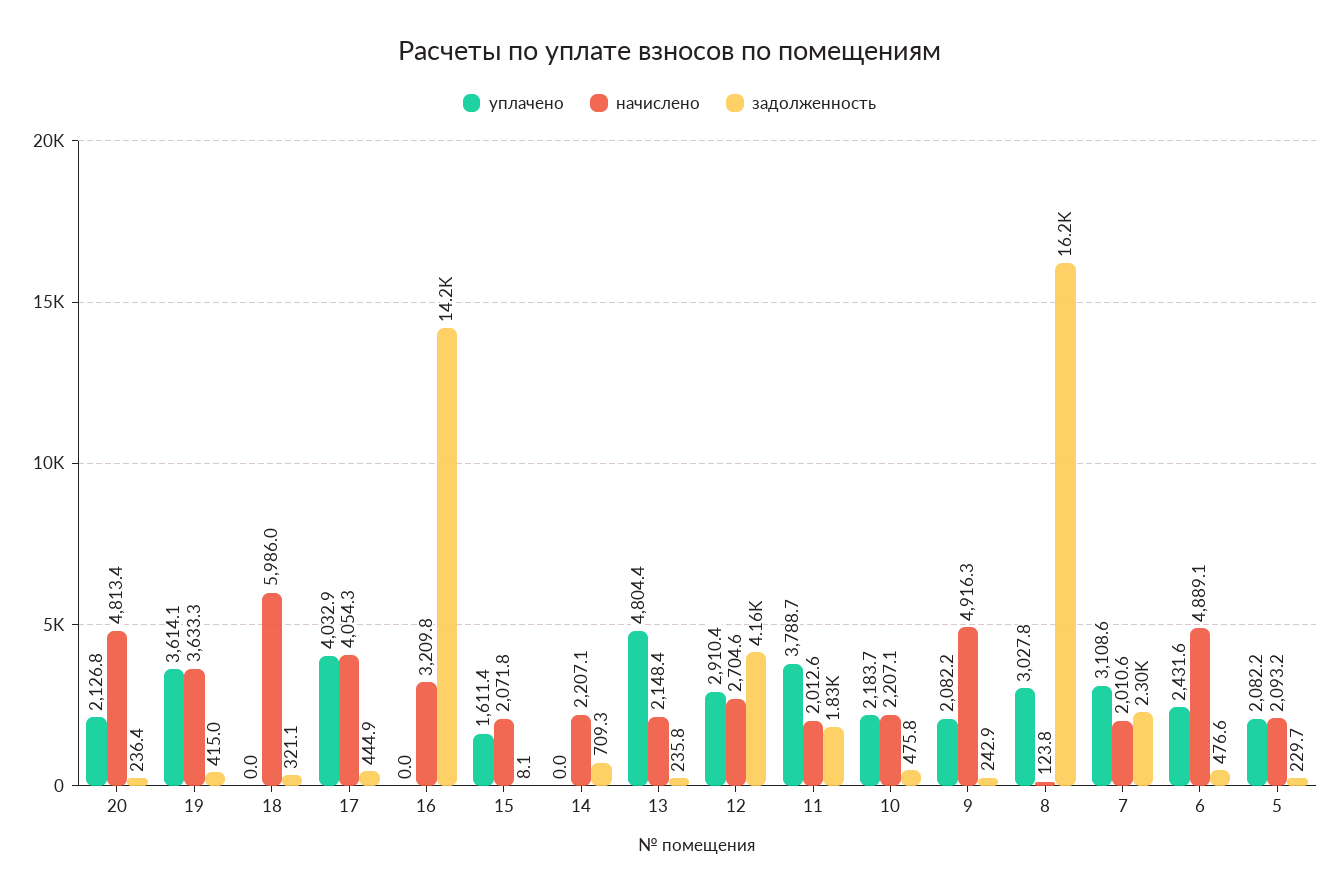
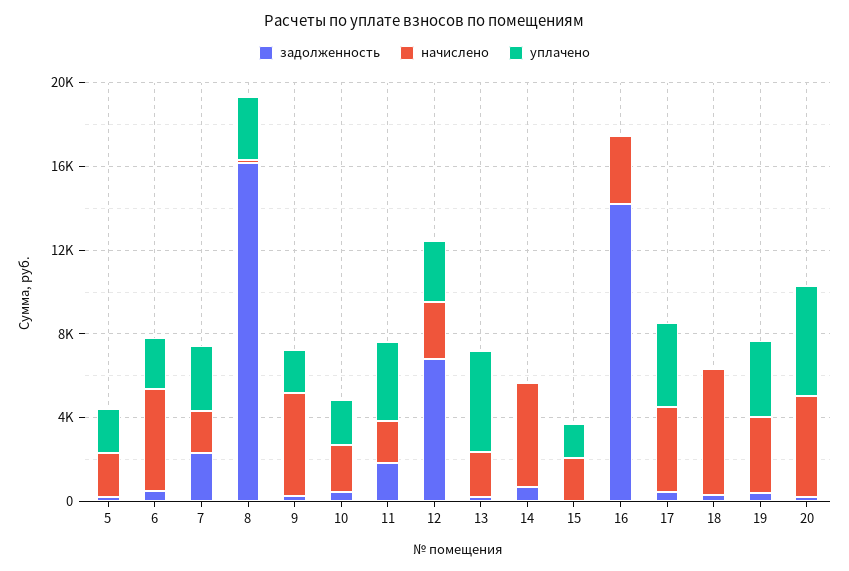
уплачено, 20: 2126.8 -> 5000
начислено, 14: 2207.1 -> 5000
задолженность, 12: 4160 -> 7000

